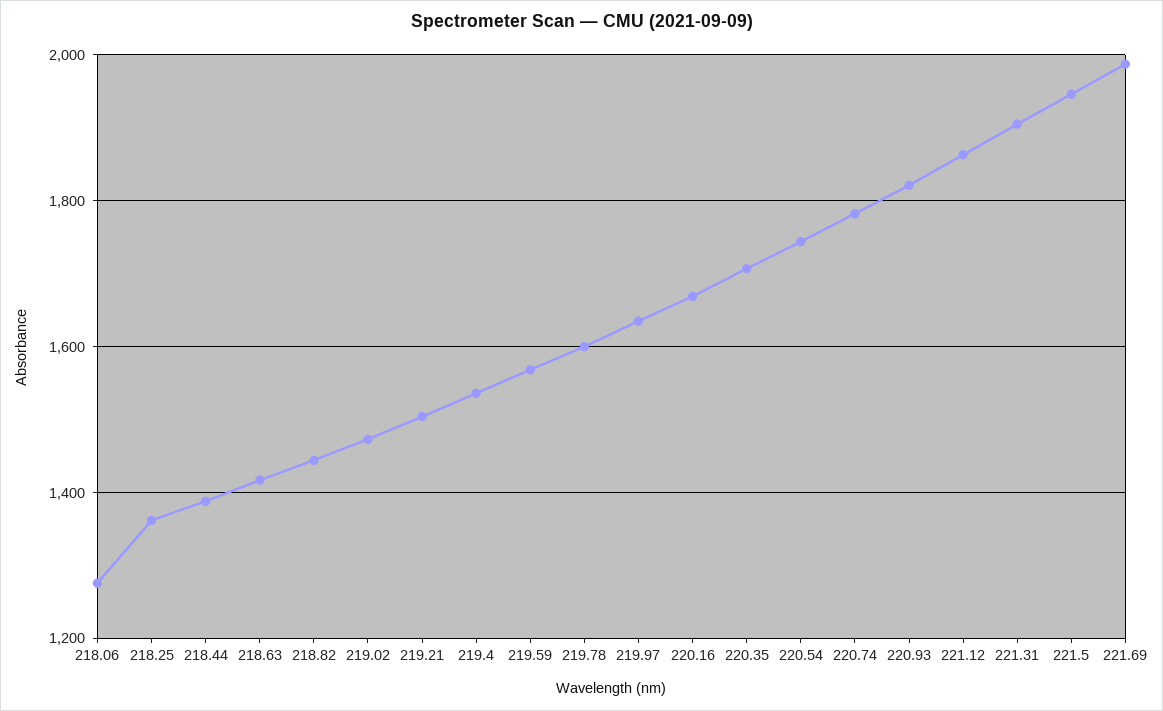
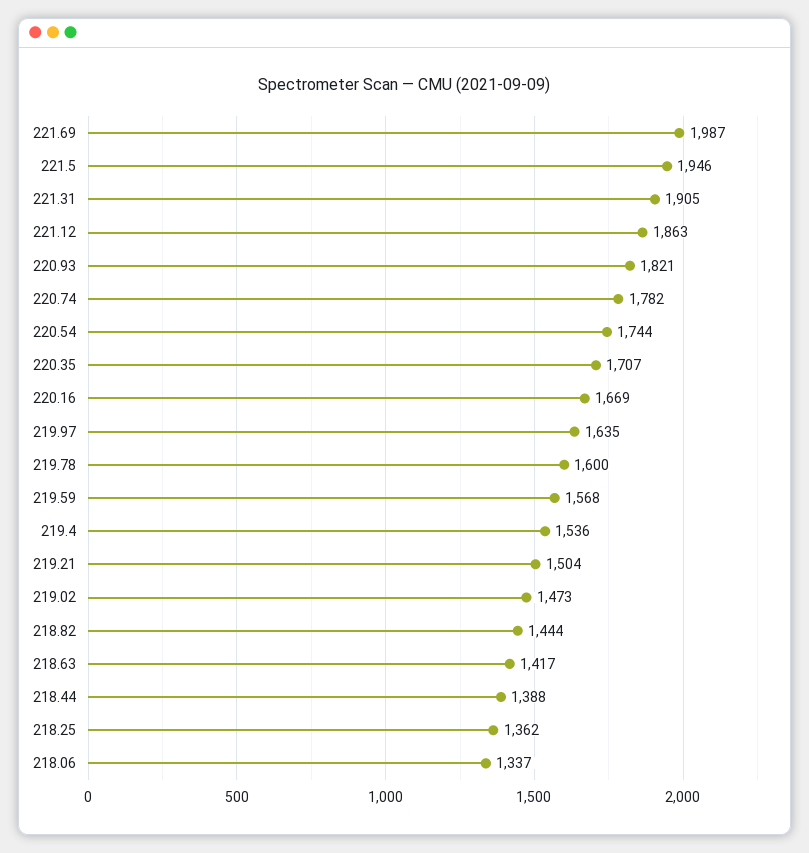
218.06: 1280 -> 1337

